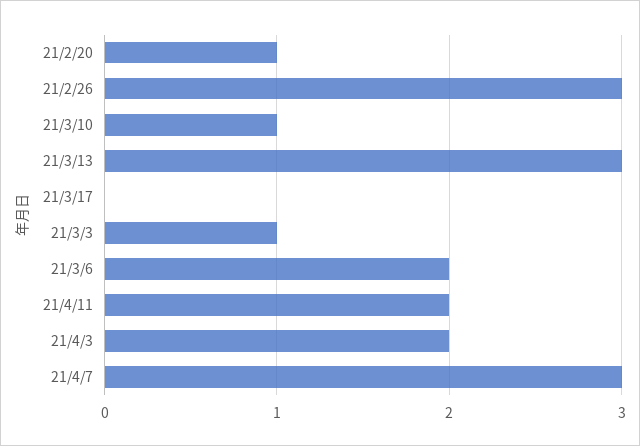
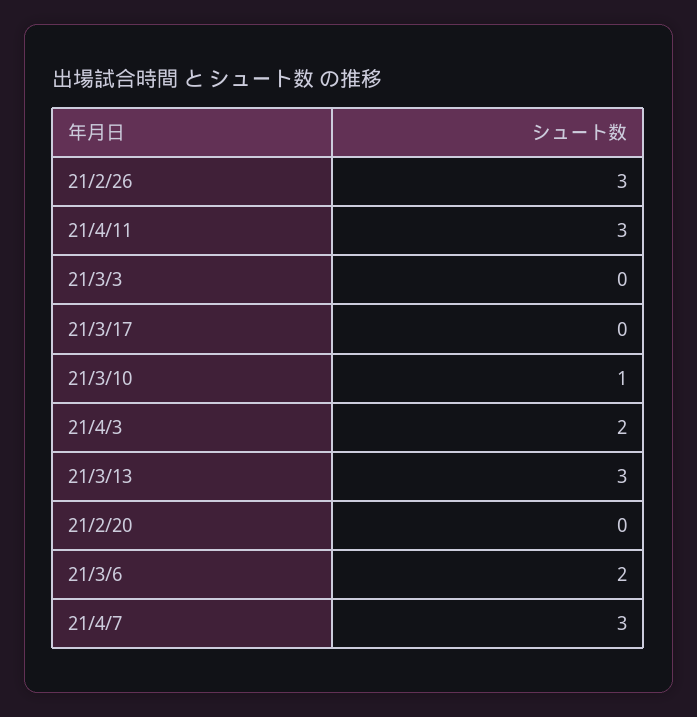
21/2/20: 1 -> 0
21/3/3: 1 -> 0
21/4/11: 2 -> 3

